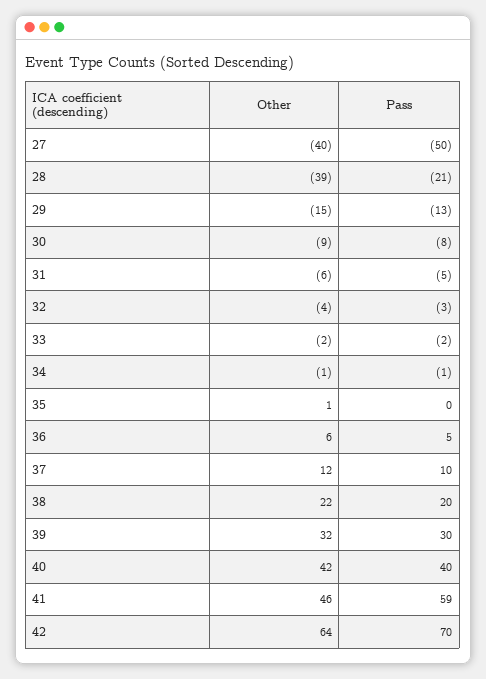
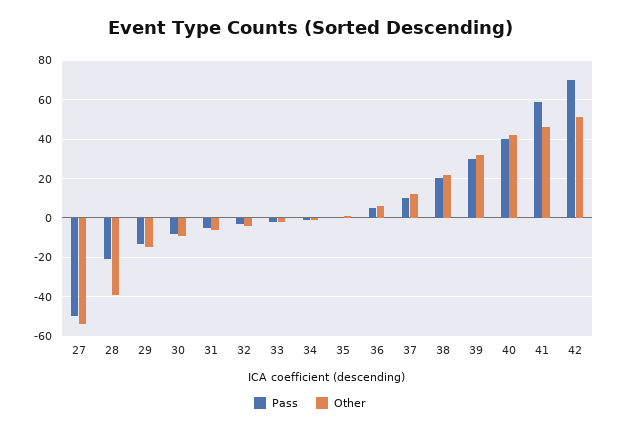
Other, 27: -40 -> -55
Other, 42: 64 -> 50

